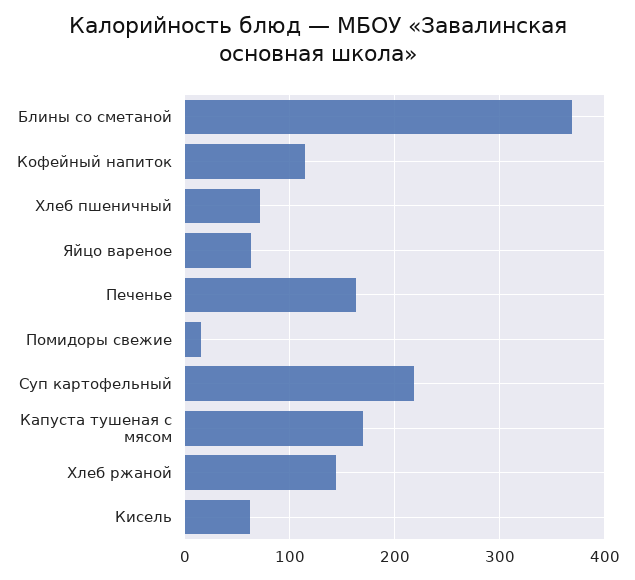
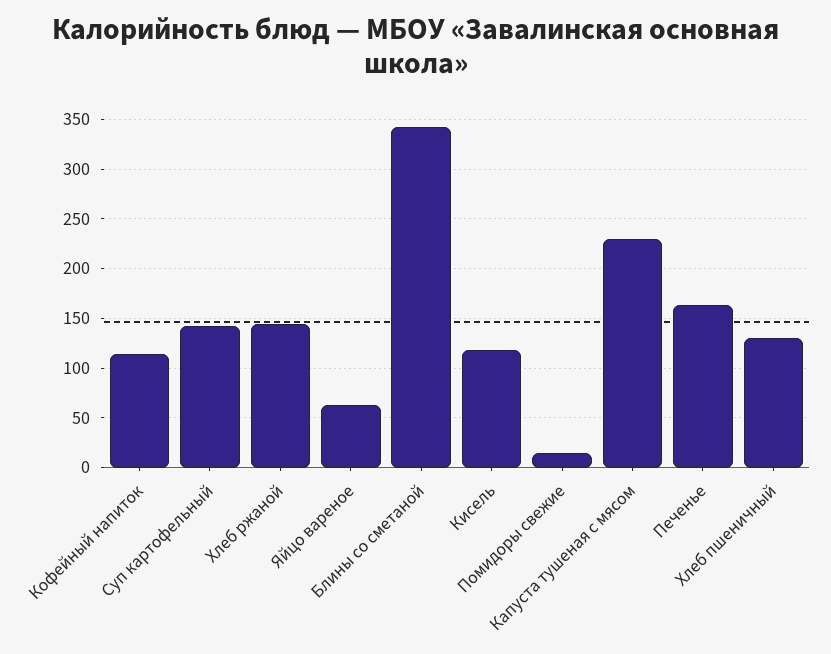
Блины со сметаной: 370 -> 340
Хлеб пшеничный: 70 -> 130
Суп картофельный: 220 -> 140
Капуста тушеная с мясом: 170 -> 230
Кисель: 60 -> 120

